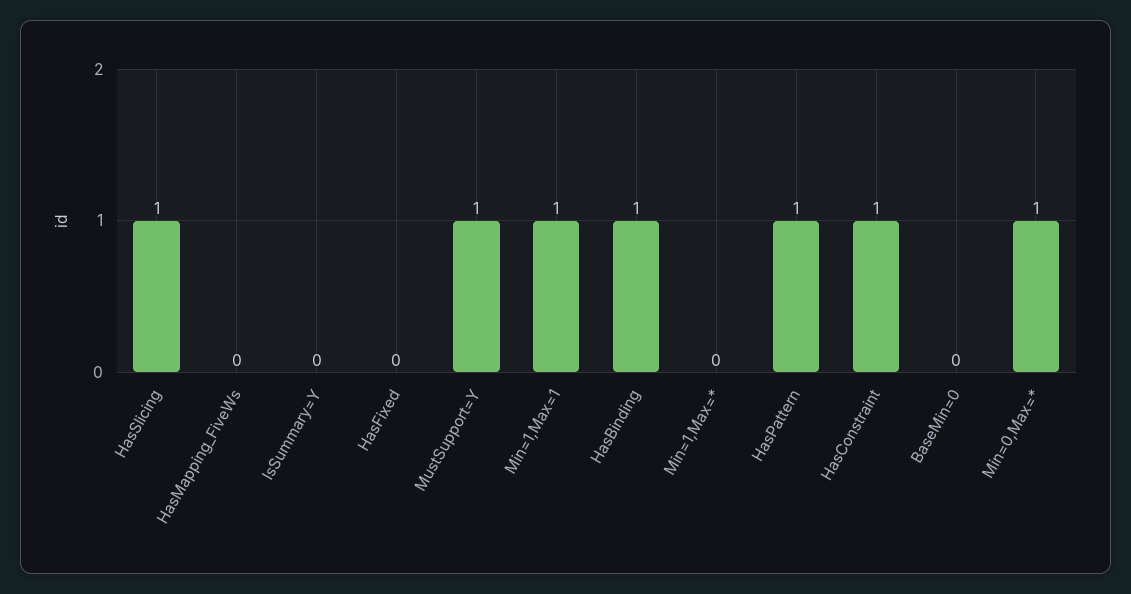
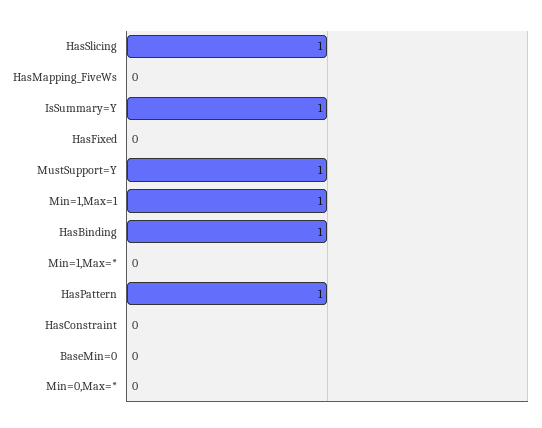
IsSummary=Y: 0 -> 1
HasConstraint: 1 -> 0
Min=0,Max=*: 1 -> 0

